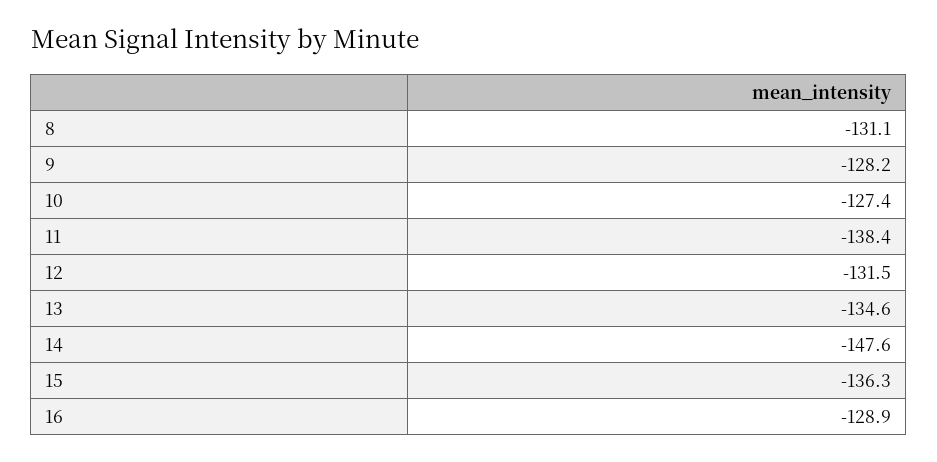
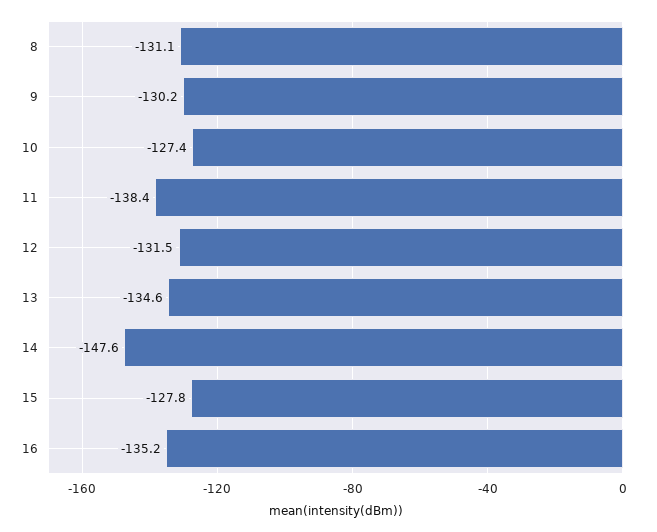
9: -128.2 -> -130.2
15: -136.3 -> -127.8
16: -128.9 -> -135.2

